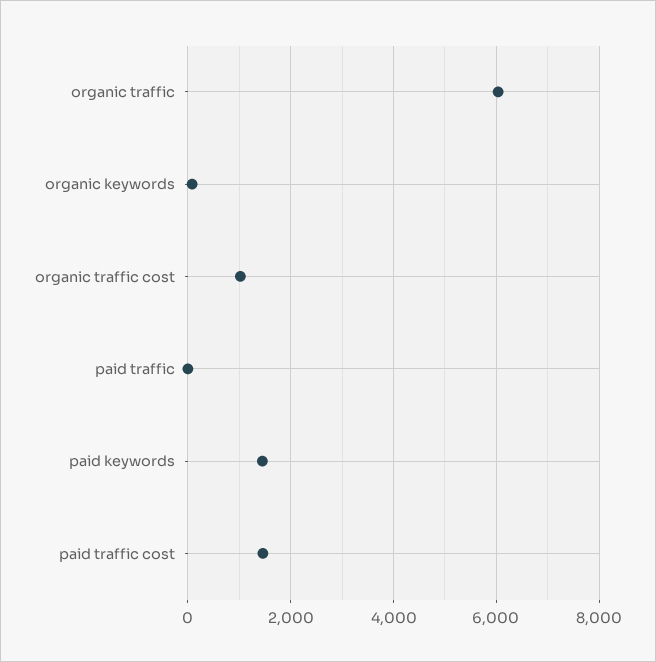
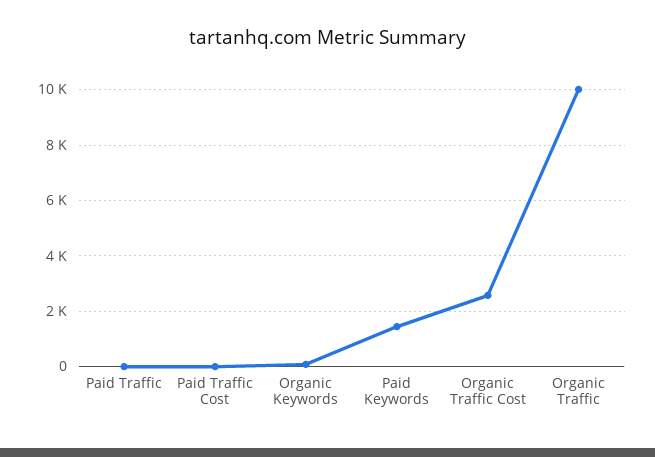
organic traffic: 6000 -> 10000
organic traffic cost: 1000 -> 2500
paid traffic cost: 1400 -> 0

